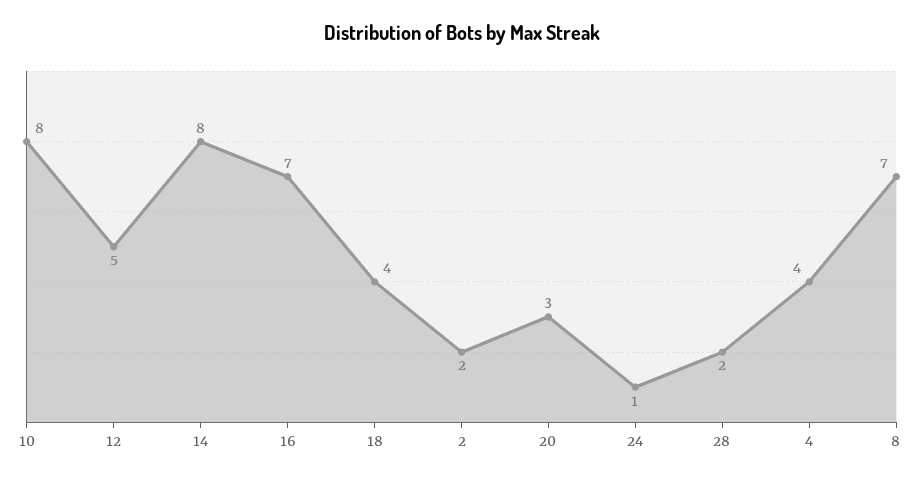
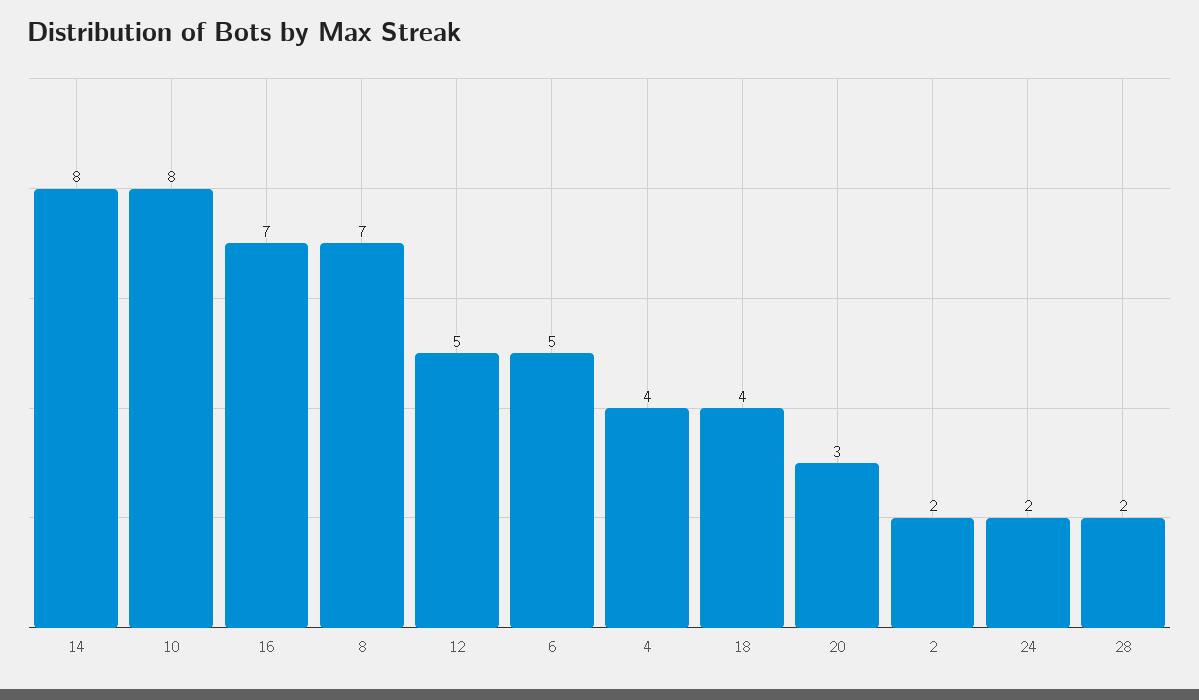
24: 1 -> 2
6: none -> 5

